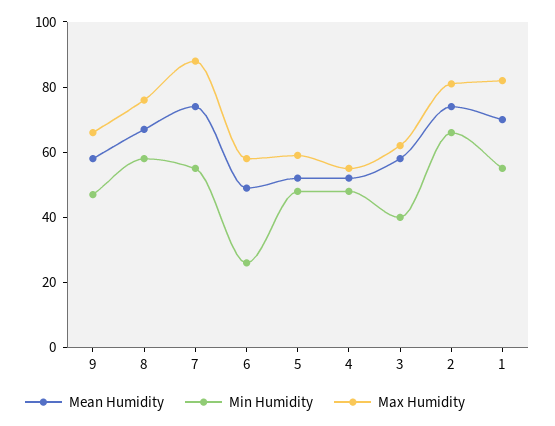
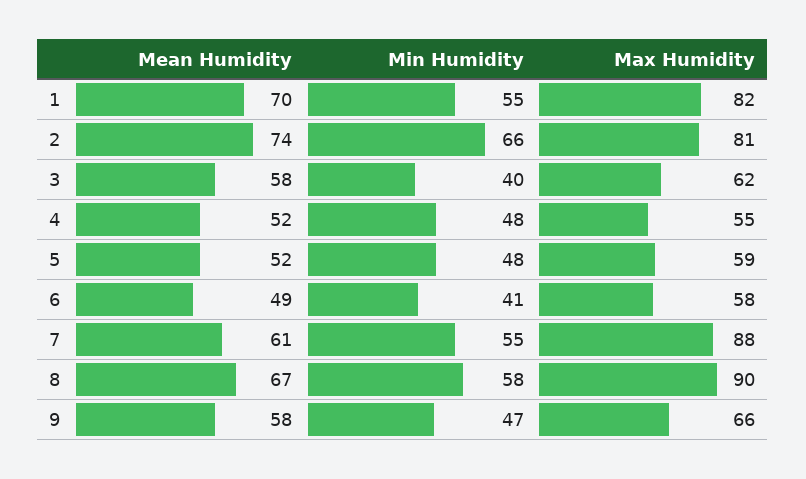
Max Humidity, 8: 75 -> 90
Mean Humidity, 7: 75 -> 61
Min Humidity, 6: 25 -> 41

